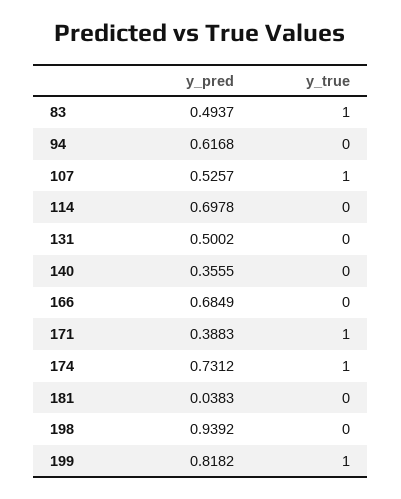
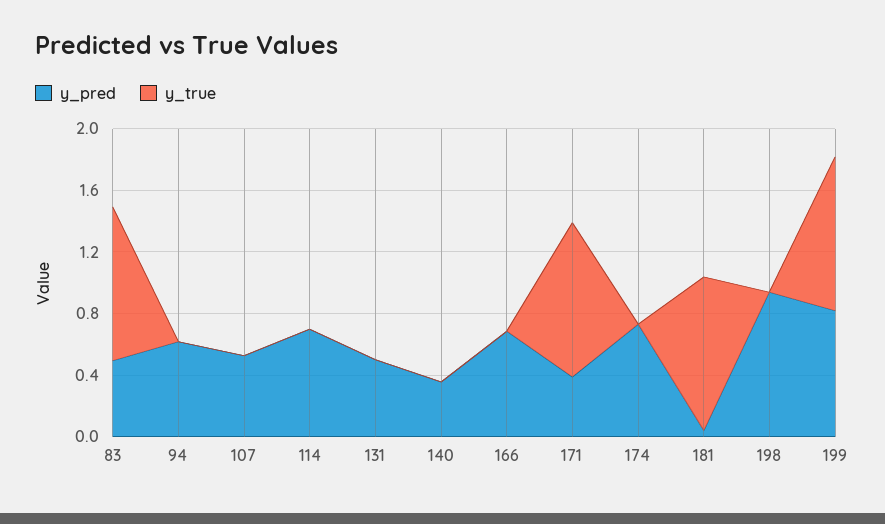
y_true, 107: 1 -> 0
y_true, 174: 1 -> 0
y_true, 181: 0 -> 1

